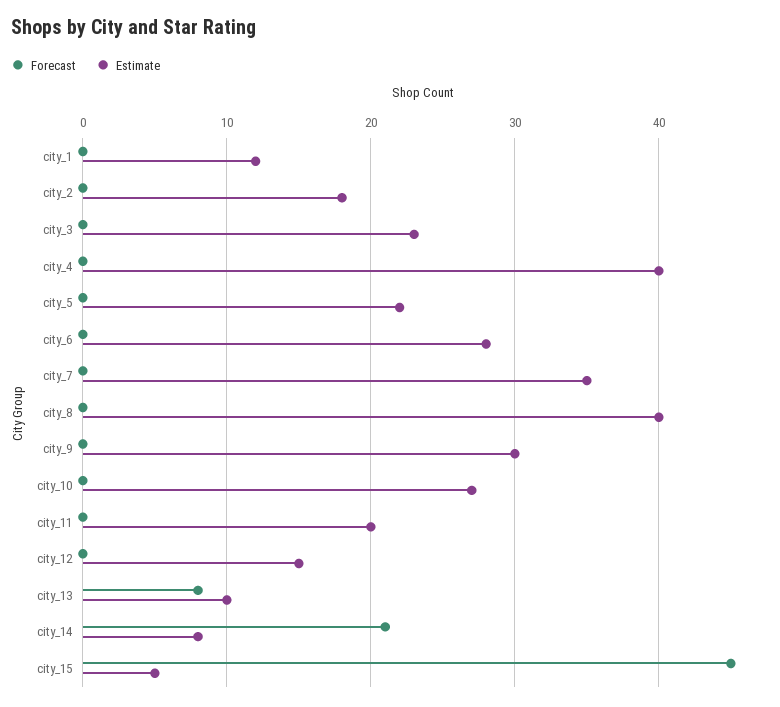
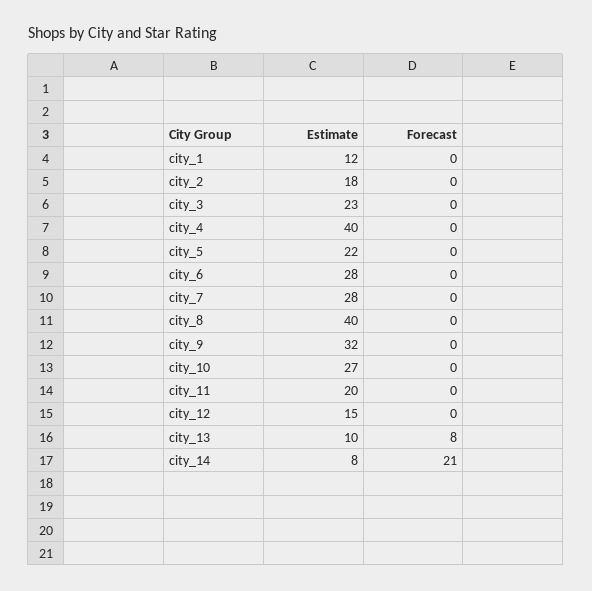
Estimate, city_7: 35 -> 28
Estimate, city_9: 30 -> 32
Forecast, city_15: 45 -> none
Estimate, city_15: 5 -> none

